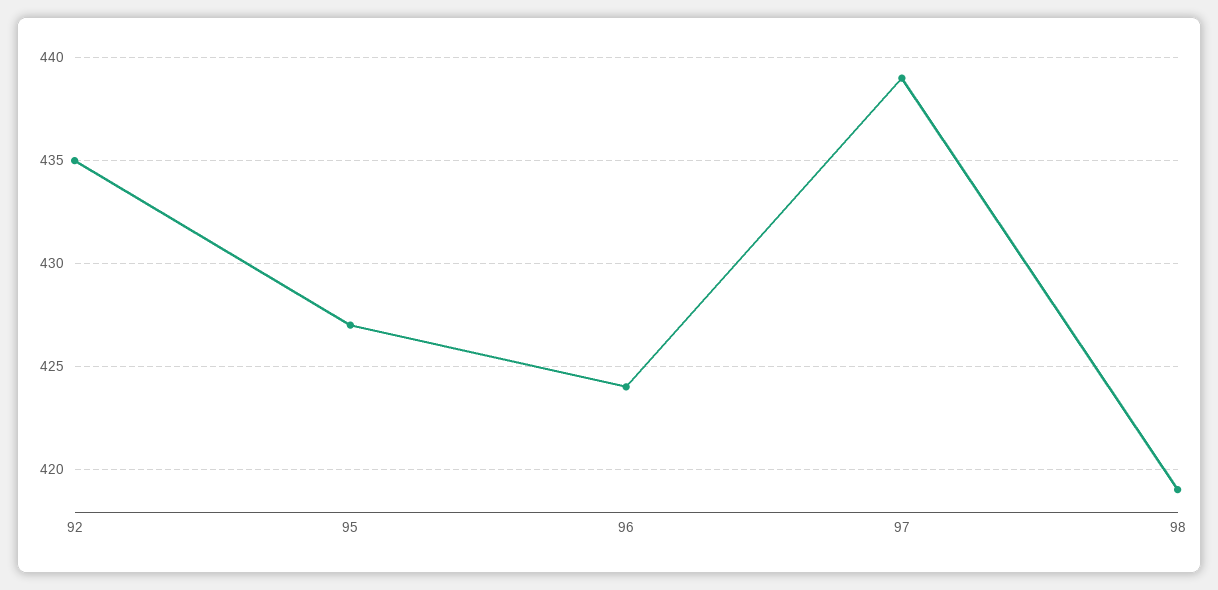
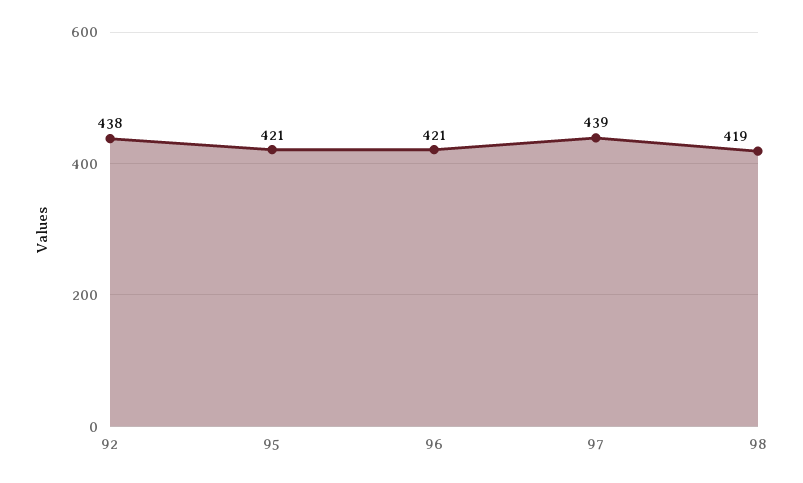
92: 435 -> 438
95: 427 -> 421
96: 424 -> 421

